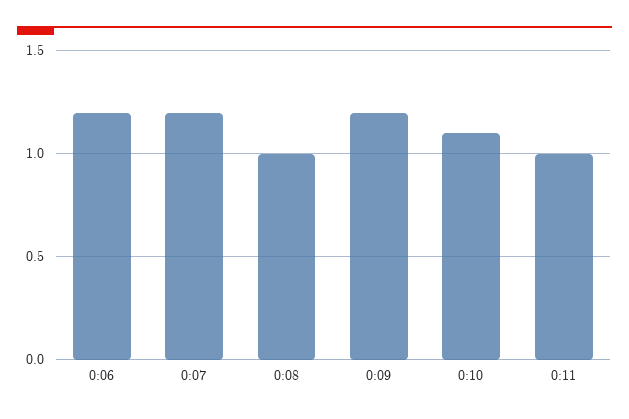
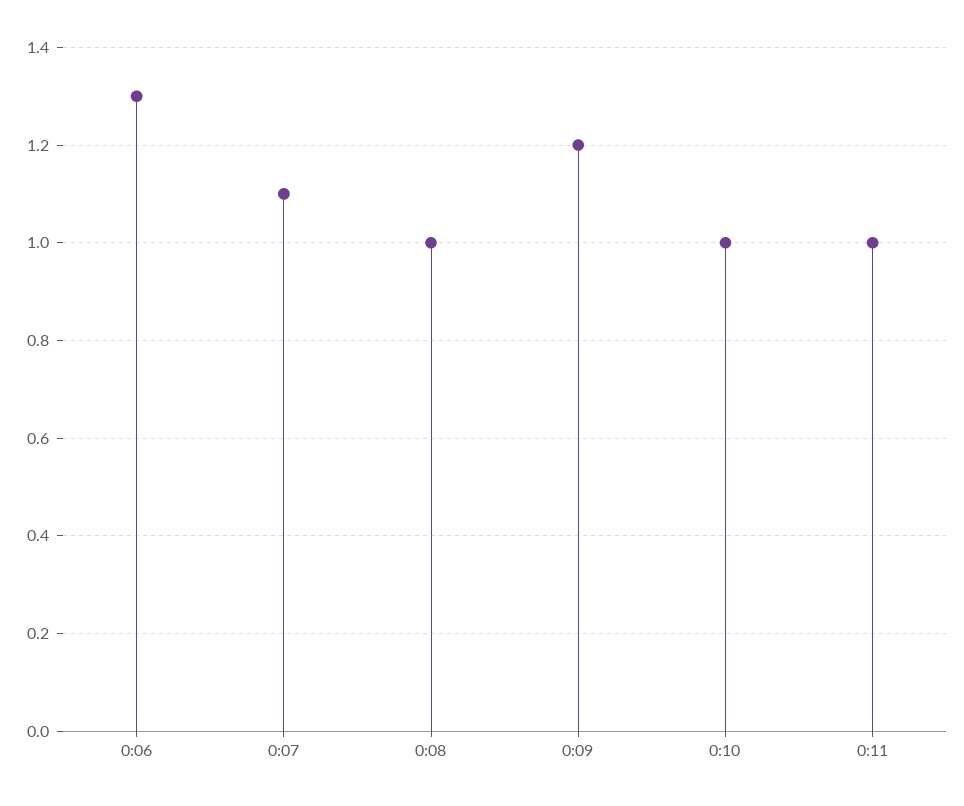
0:06: 1.2 -> 1.3
0:07: 1.2 -> 1.1
0:10: 1.1 -> 1

